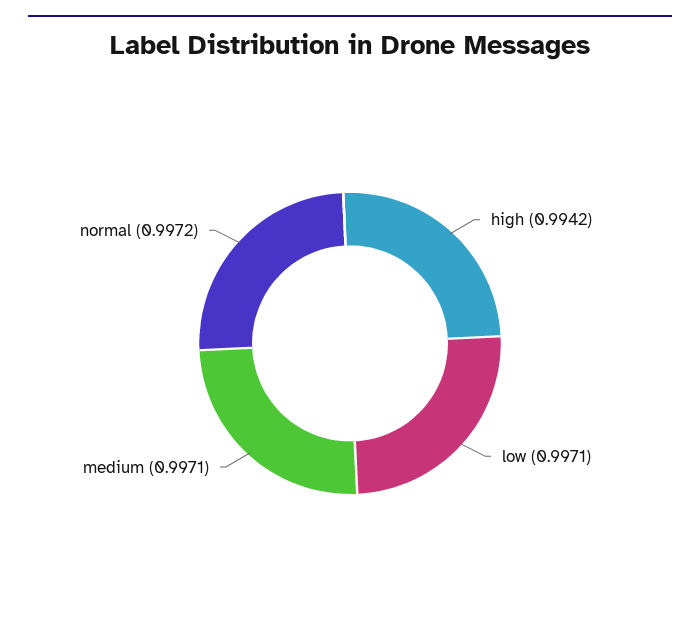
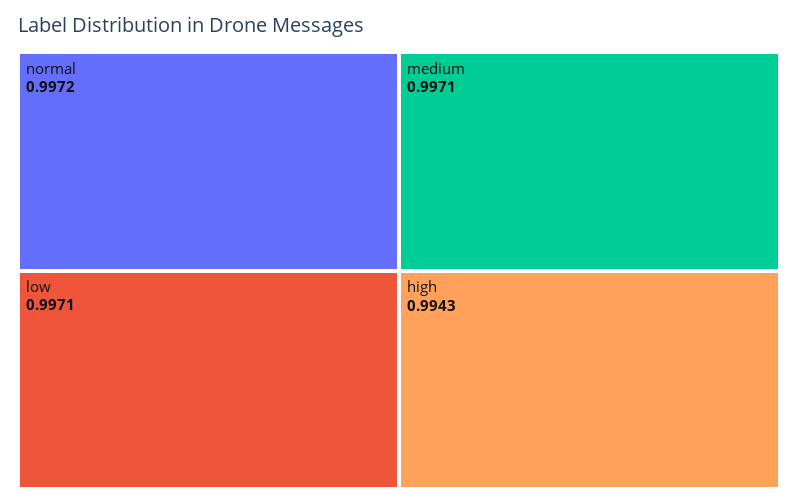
high: 0.9942 -> 0.9943

